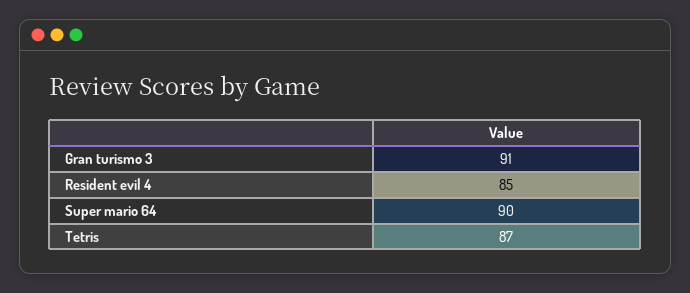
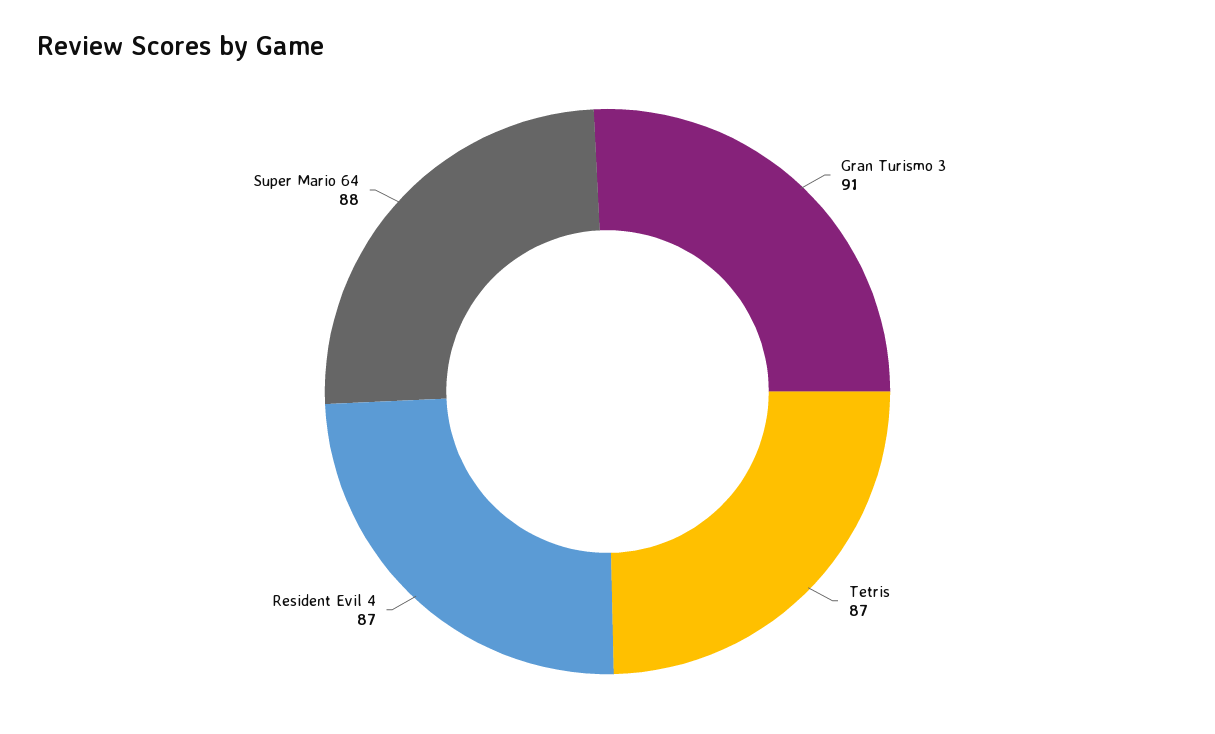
Resident evil 4: 85 -> 87
Super mario 64: 90 -> 88

